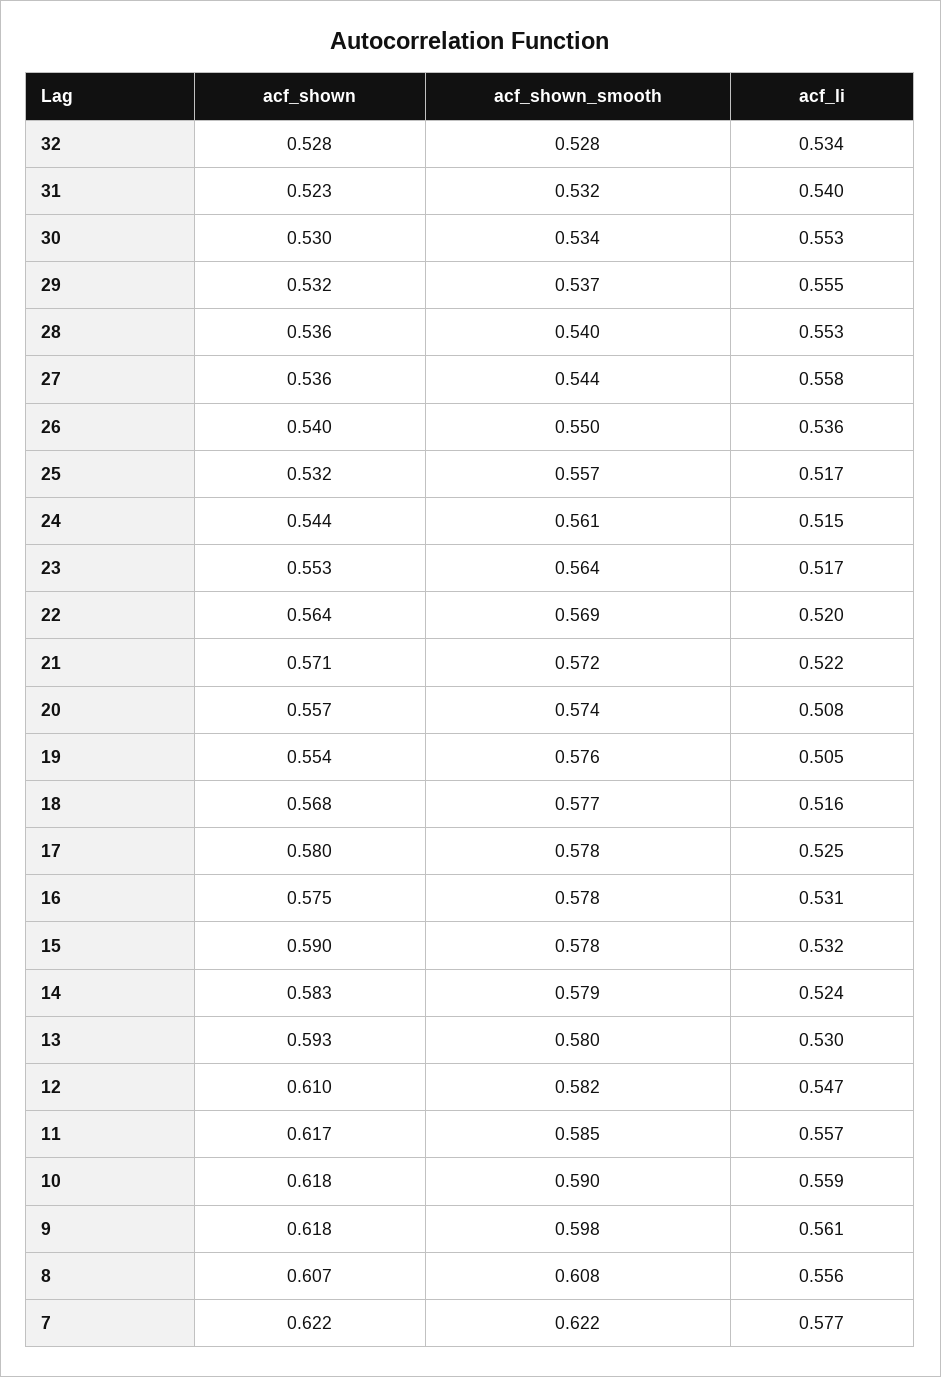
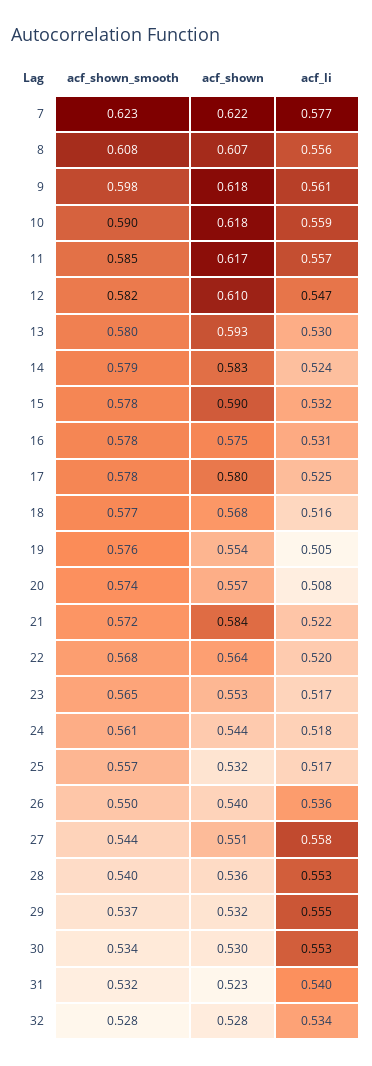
acf_shown, 27: 0.536 -> 0.551
acf_li, 24: 0.515 -> 0.518
acf_shown_smooth, 23: 0.564 -> 0.565
acf_shown_smooth, 22: 0.569 -> 0.568
acf_shown, 21: 0.571 -> 0.584
acf_shown_smooth, 7: 0.622 -> 0.623

